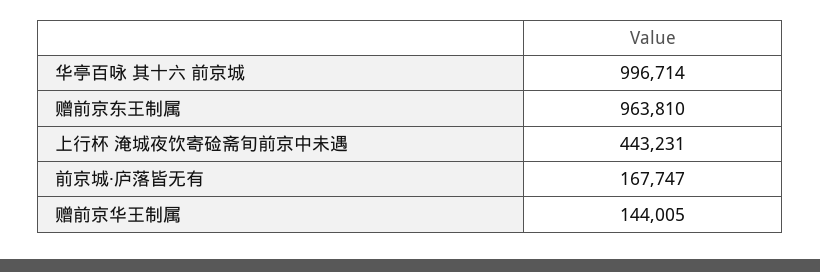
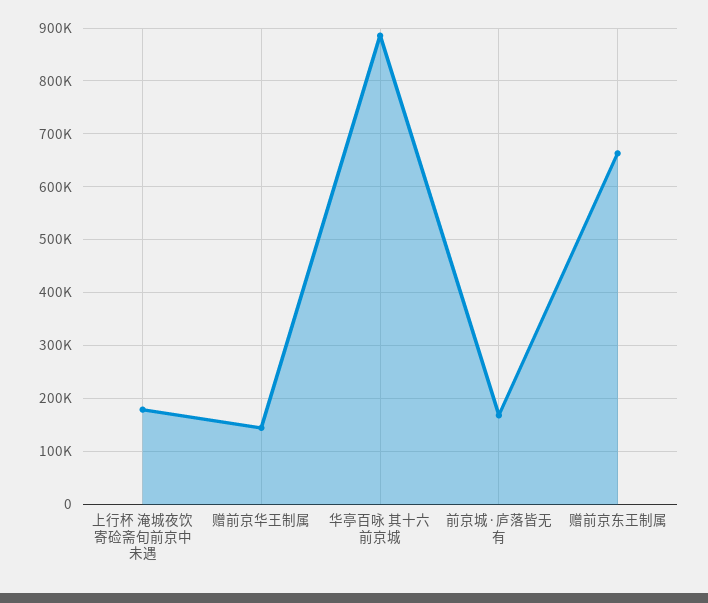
华亭百咏 其十六 前京城: 996714 -> 880000
赠前京东王制属: 963810 -> 660000
上行杯 淹城夜饮寄硷斋旬前京中未遇: 443231 -> 180000

